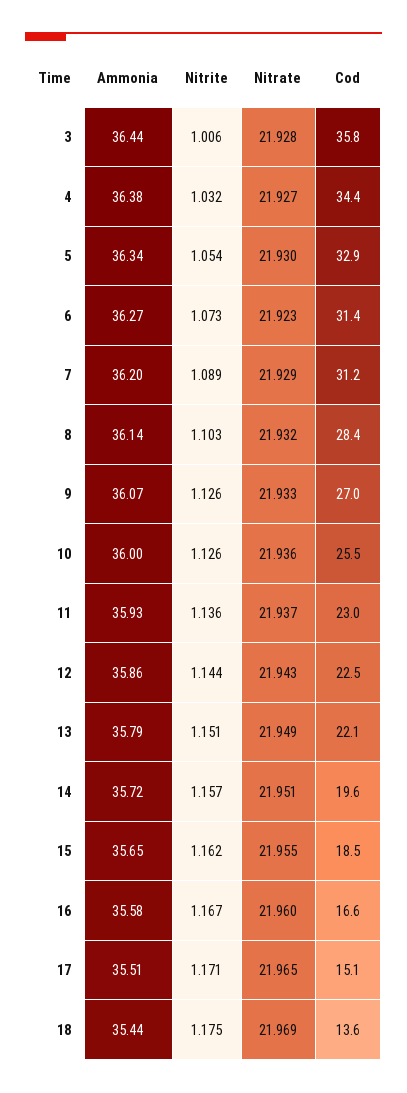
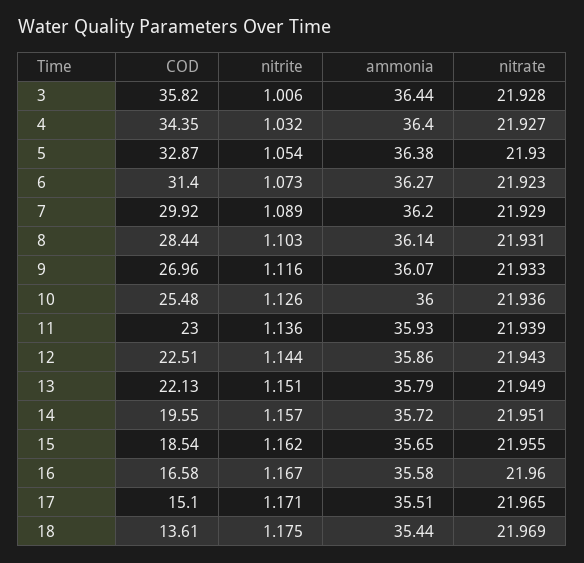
Ammonia, 4: 36.38 -> 36.4
Ammonia, 5: 36.34 -> 36.38
Cod, 7: 31.2 -> 29.92
Nitrate, 8: 21.932 -> 21.931
Nitrite, 9: 1.126 -> 1.116
Nitrate, 11: 21.937 -> 21.939

